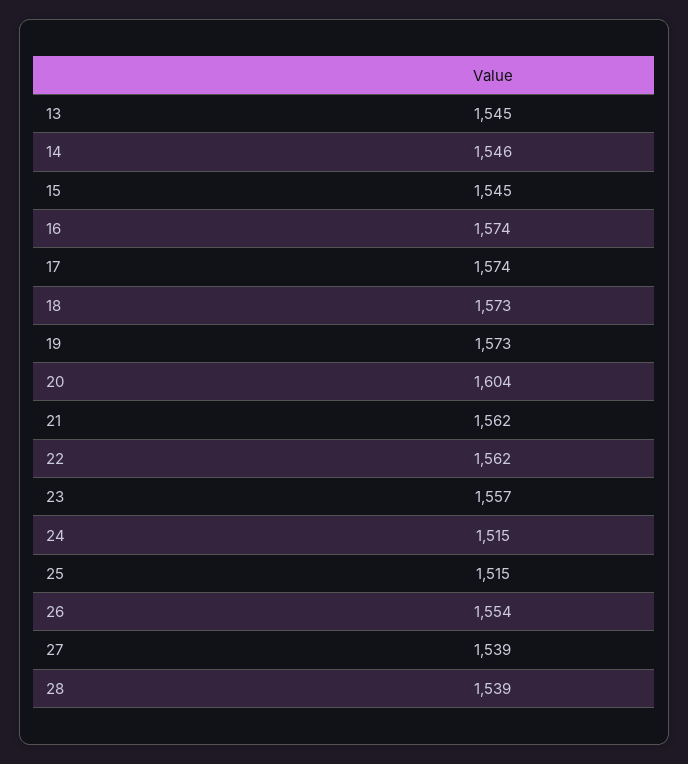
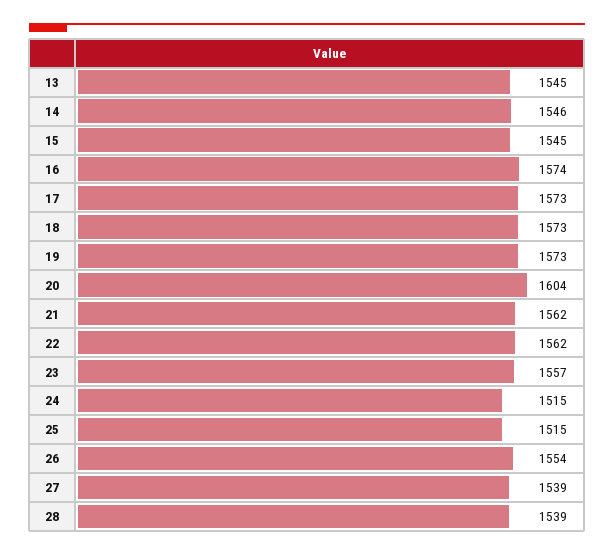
17: 1574 -> 1573

